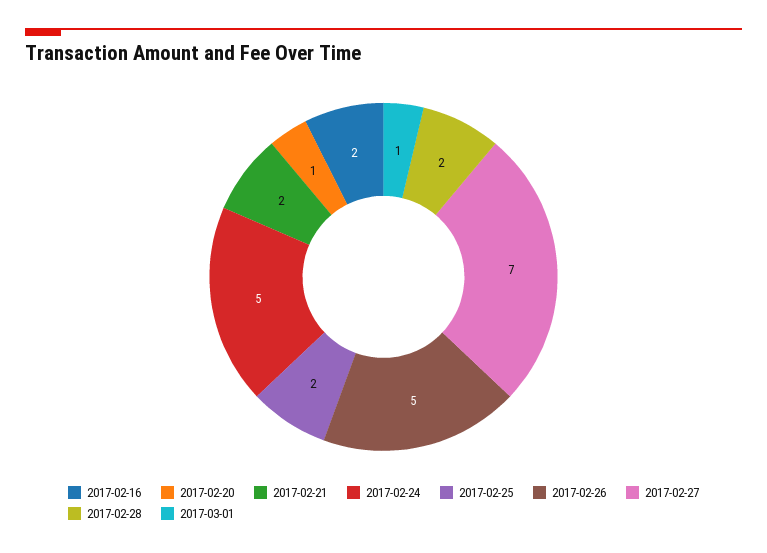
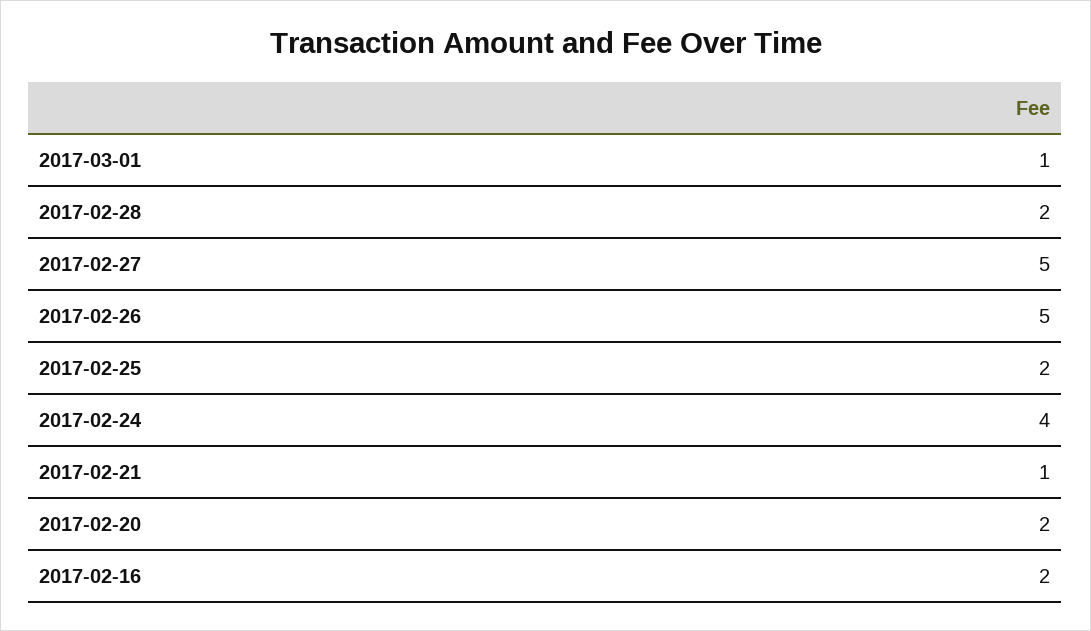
2017-02-20: 1 -> 2
2017-02-21: 2 -> 1
2017-02-24: 5 -> 4
2017-02-27: 7 -> 5

